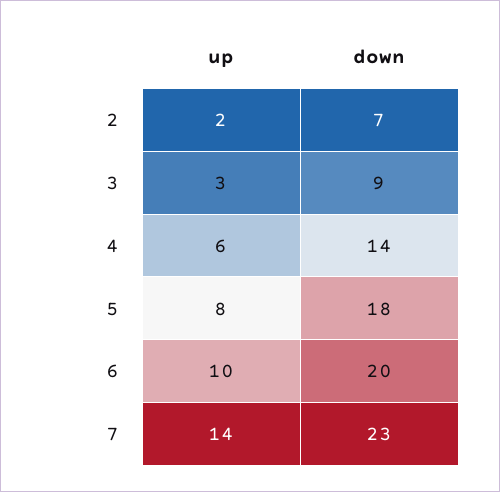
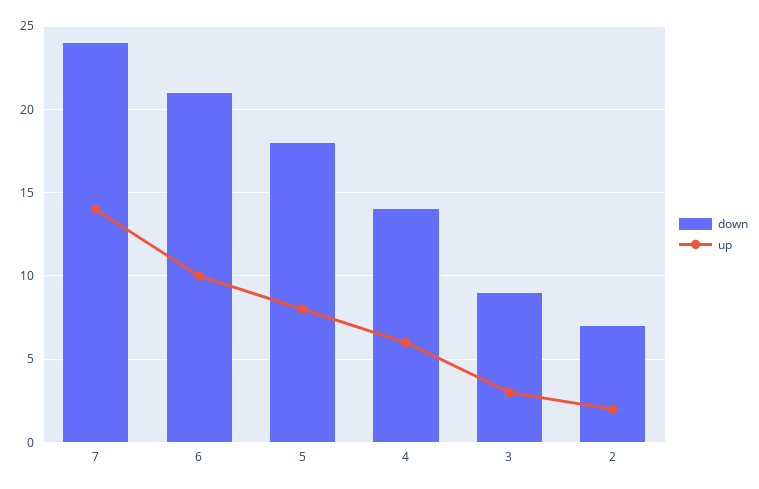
down, 6: 20 -> 21
down, 7: 23 -> 24

